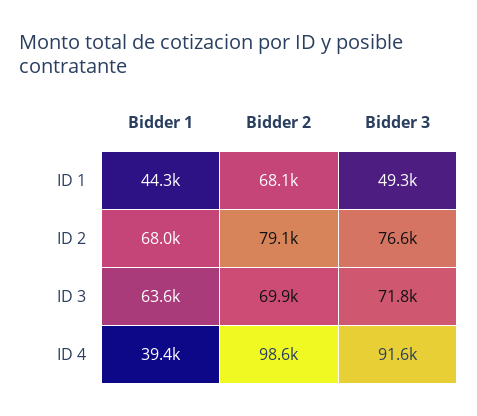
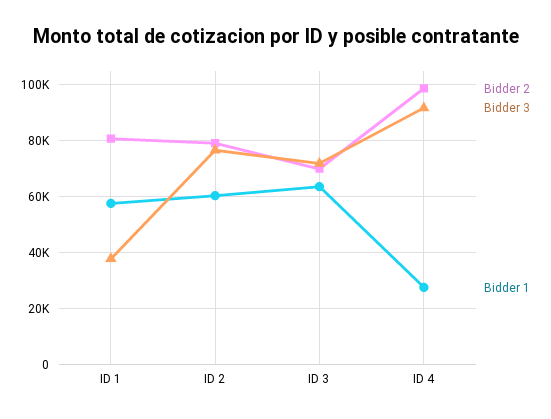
Bidder 1, ID 1: 44300 -> 57500
Bidder 2, ID 1: 68100 -> 80000
Bidder 3, ID 1: 49300 -> 37500
Bidder 1, ID 2: 68000 -> 60000
Bidder 1, ID 4: 39400 -> 27500

